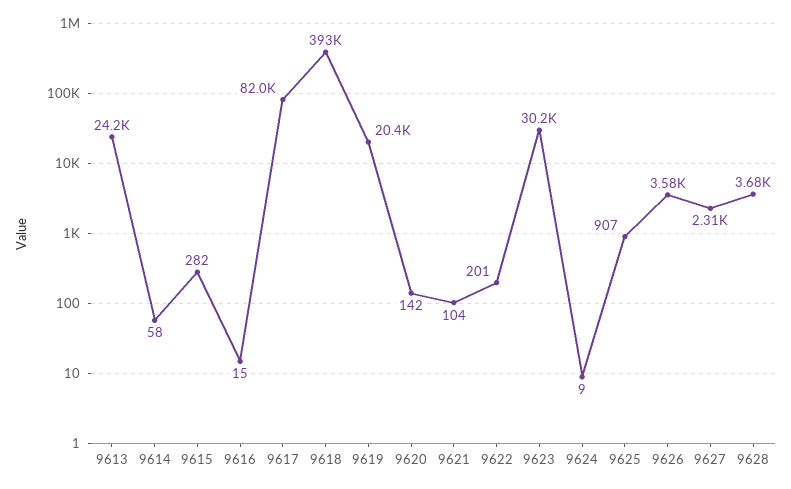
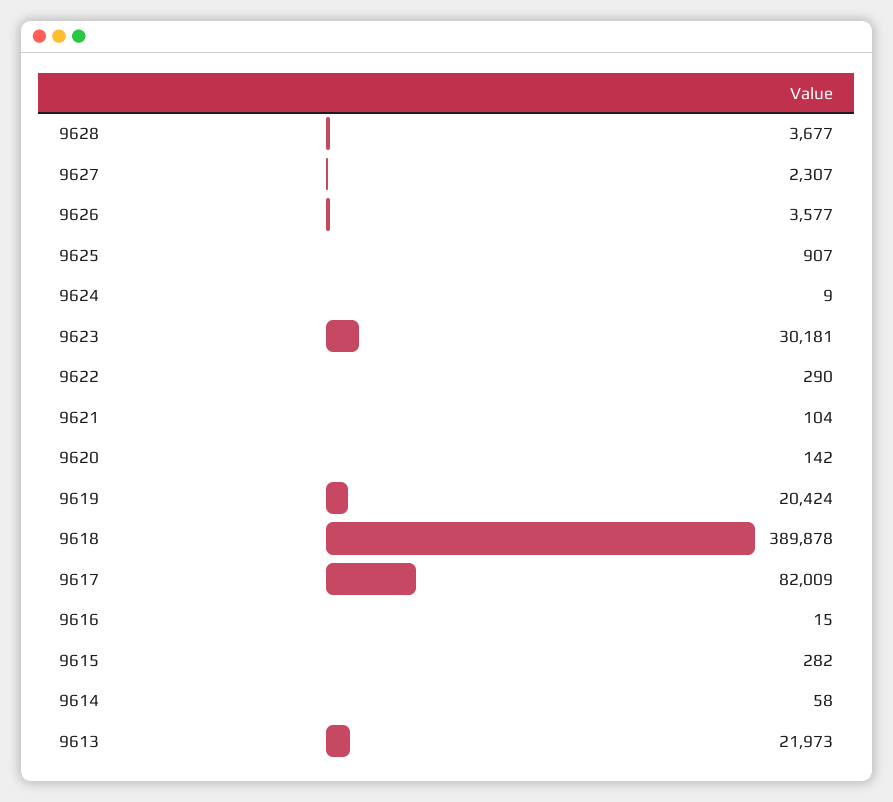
9613: 24200 -> 21973
9618: 393000 -> 389878
9622: 201 -> 290

